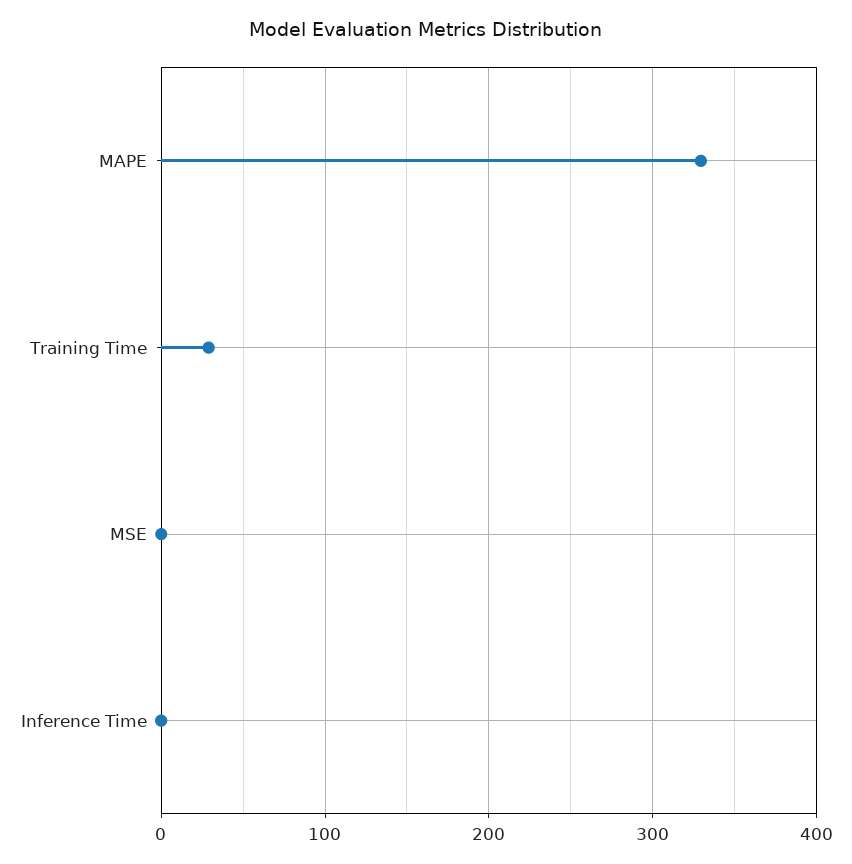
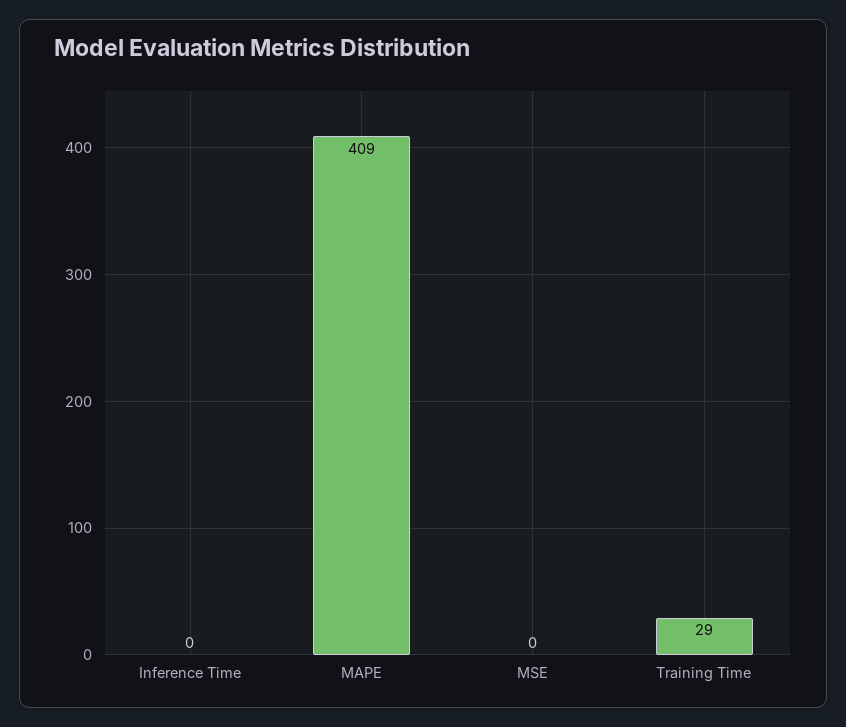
MAPE: 330 -> 409

